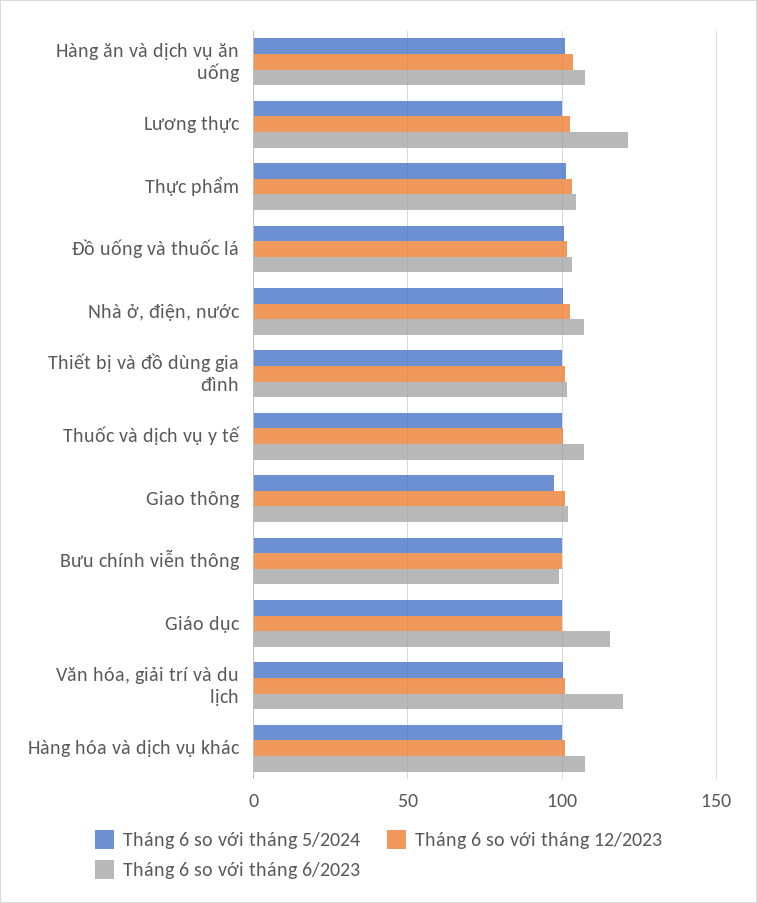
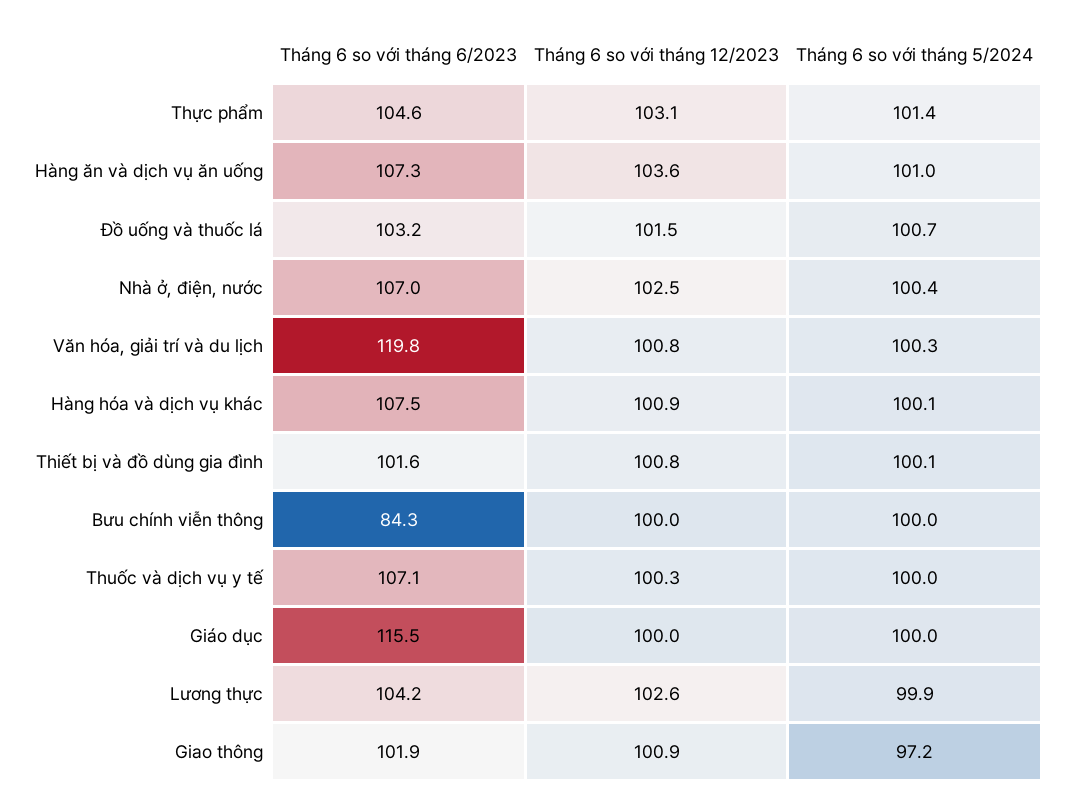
Tháng 6 so với tháng 6/2023, Lương thực: 120 -> 104.2
Tháng 6 so với tháng 6/2023, Bưu chính viễn thông: 100 -> 84.3

